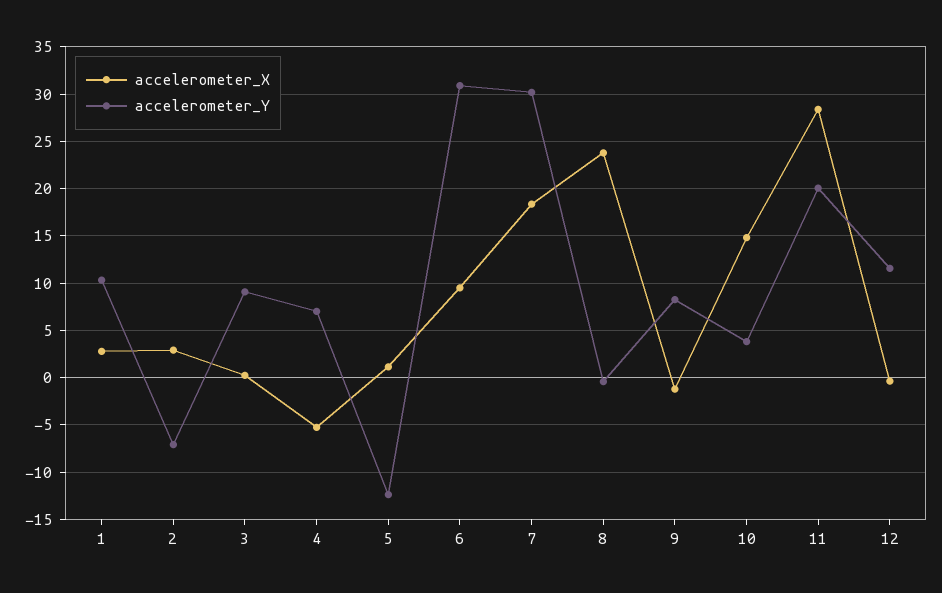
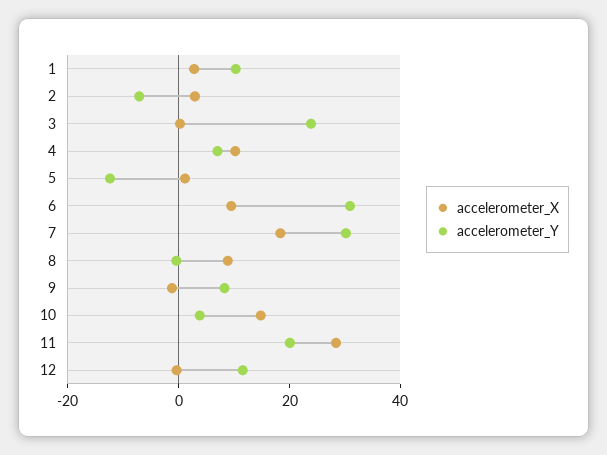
accelerometer_Y, 3: 9 -> 25
accelerometer_X, 4: -5 -> 10
accelerometer_X, 8: 24 -> 10

